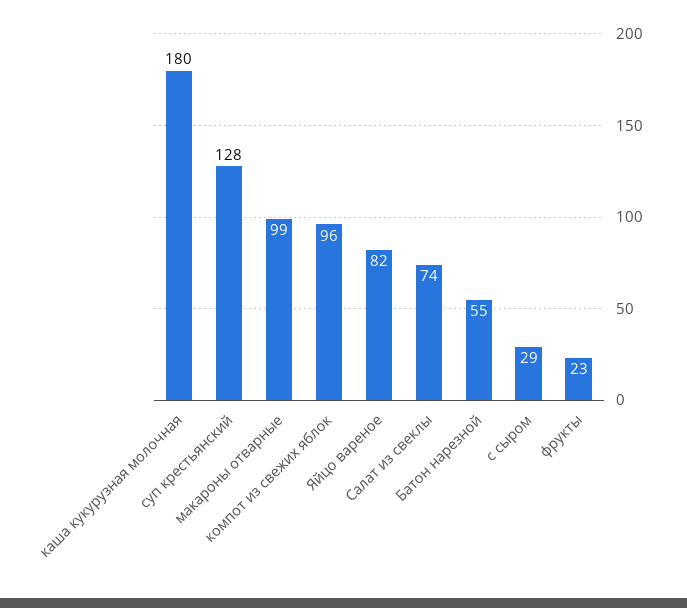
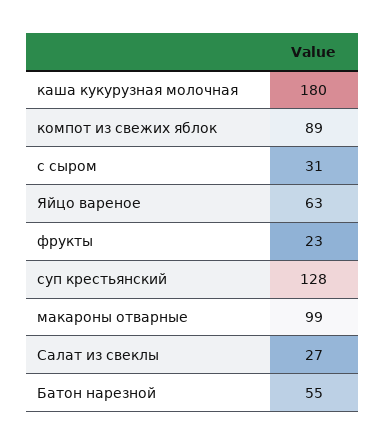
компот из свежих яблок: 96 -> 89
Яйцо вареное: 82 -> 63
Салат из свеклы: 74 -> 27
с сыром: 29 -> 31

